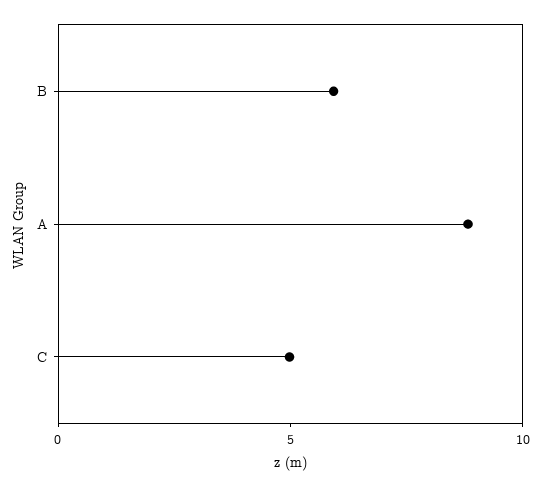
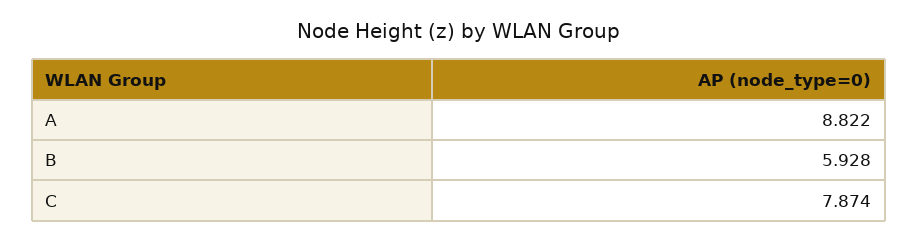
C: 5 -> 7.874

